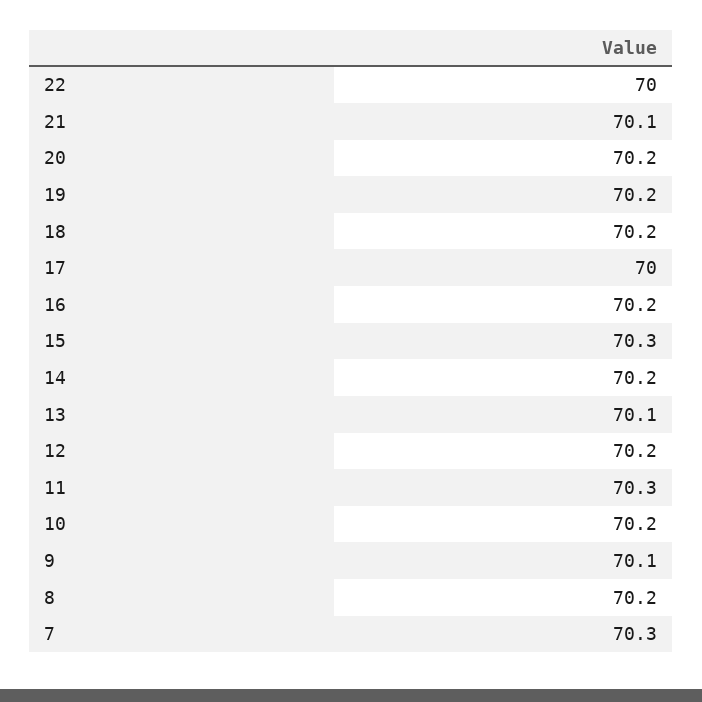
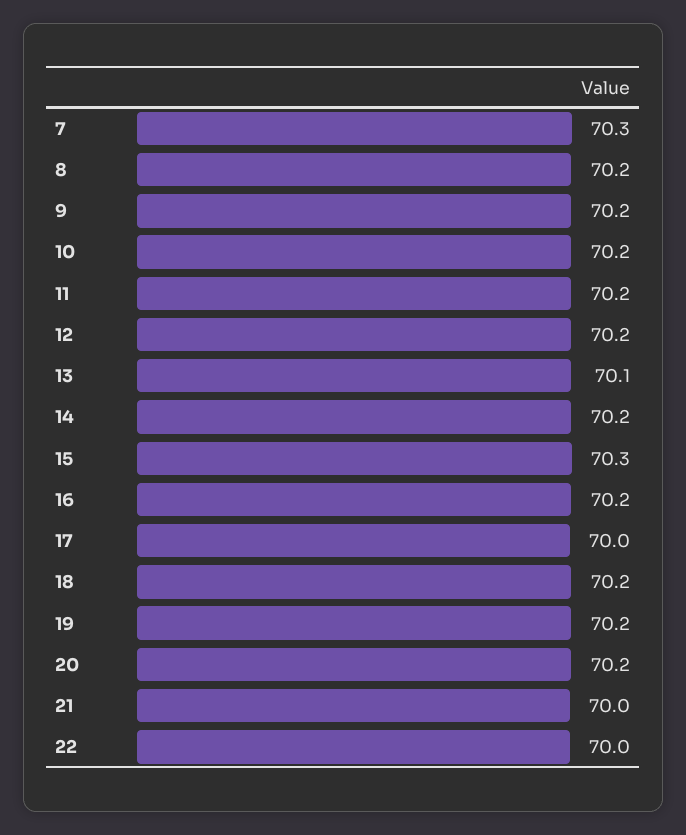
21: 70.1 -> 70
11: 70.3 -> 70.2
9: 70.1 -> 70.2

